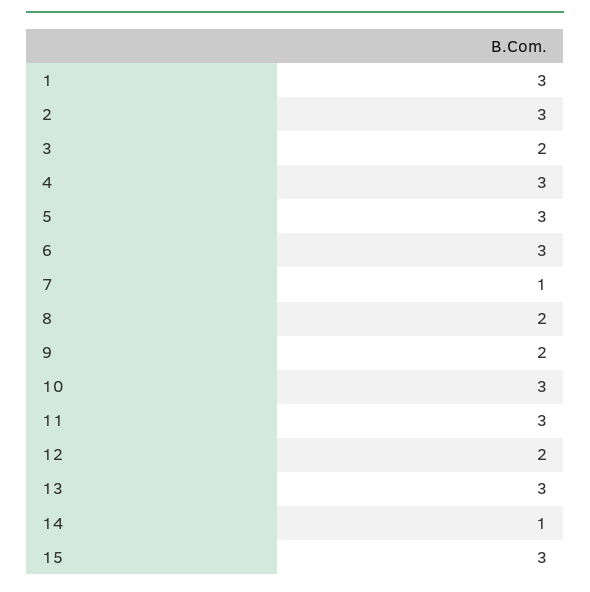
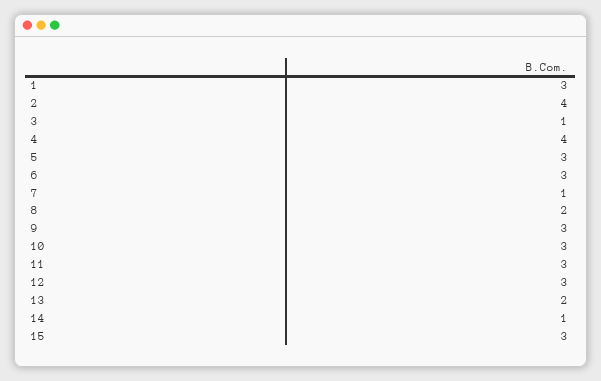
2: 3 -> 4
3: 2 -> 1
4: 3 -> 4
9: 2 -> 3
12: 2 -> 3
13: 3 -> 2

